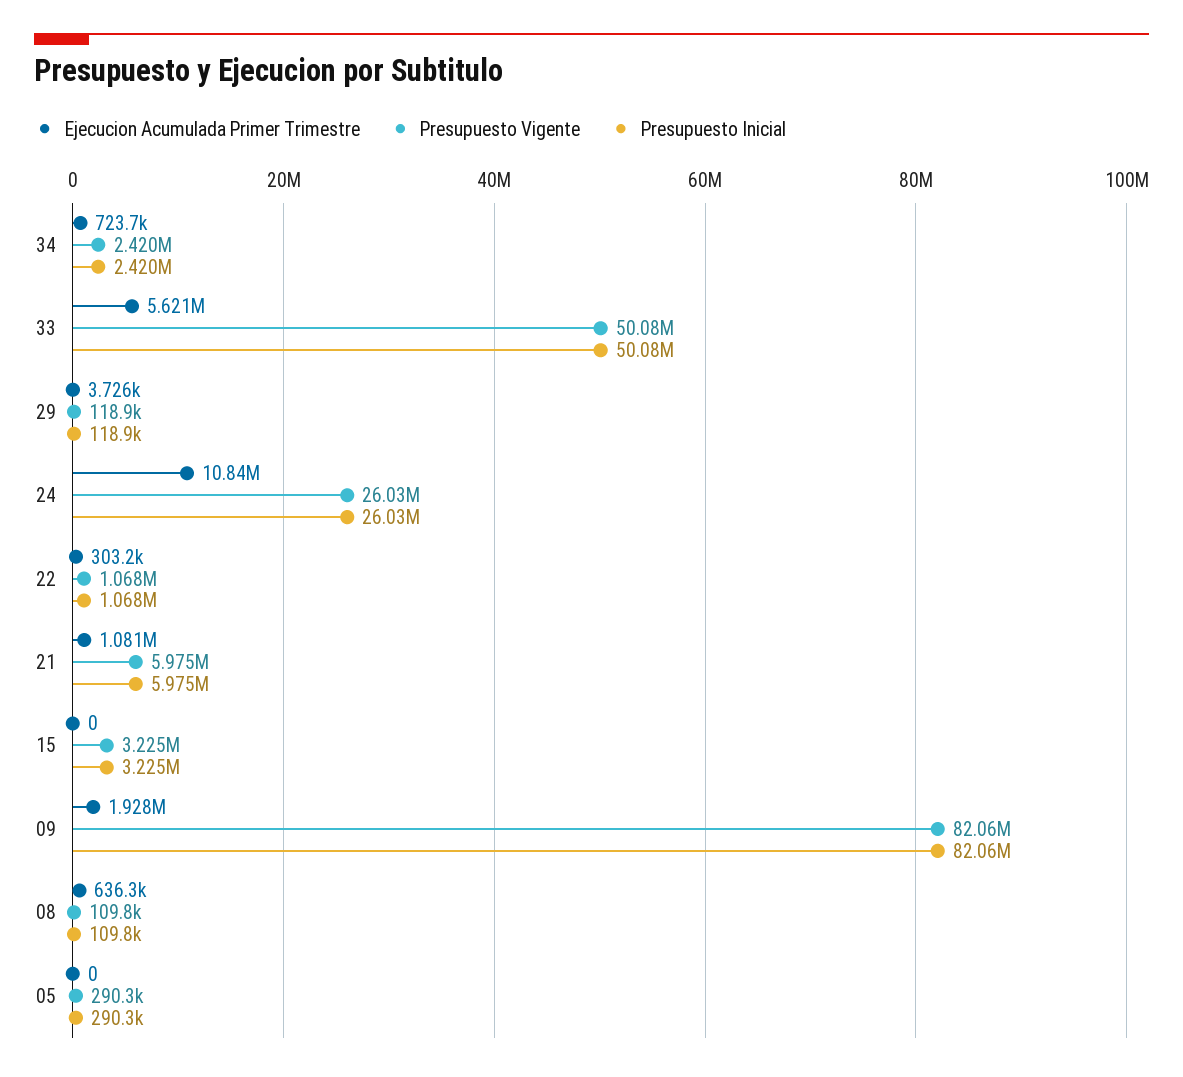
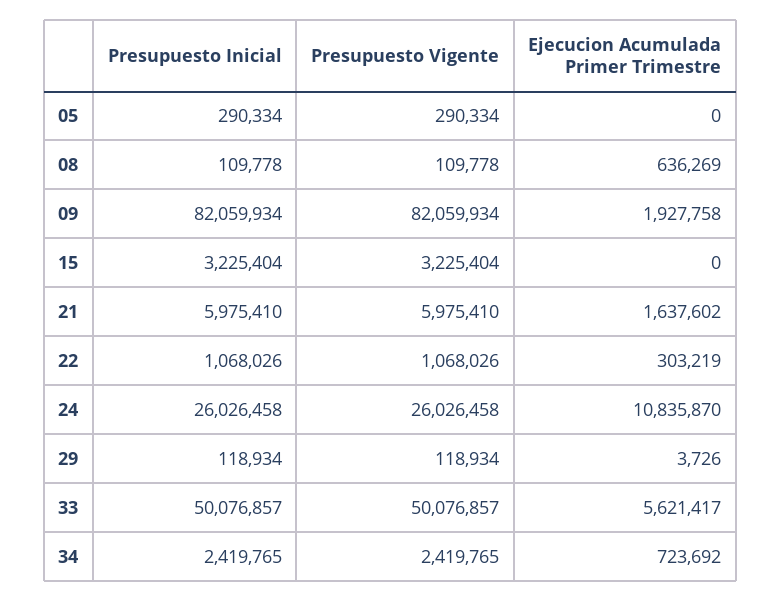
Ejecucion Acumulada Primer Trimestre, 21: 1081000 -> 1637602

